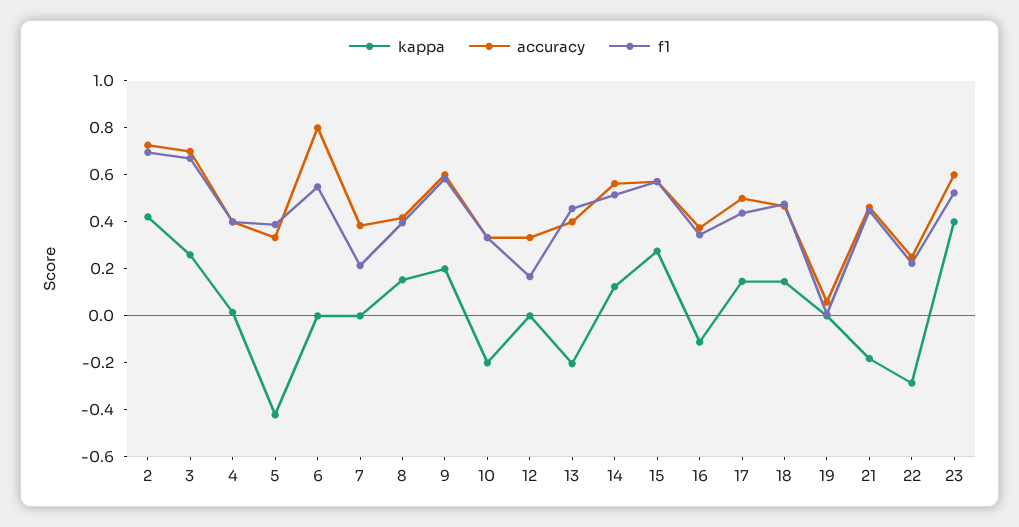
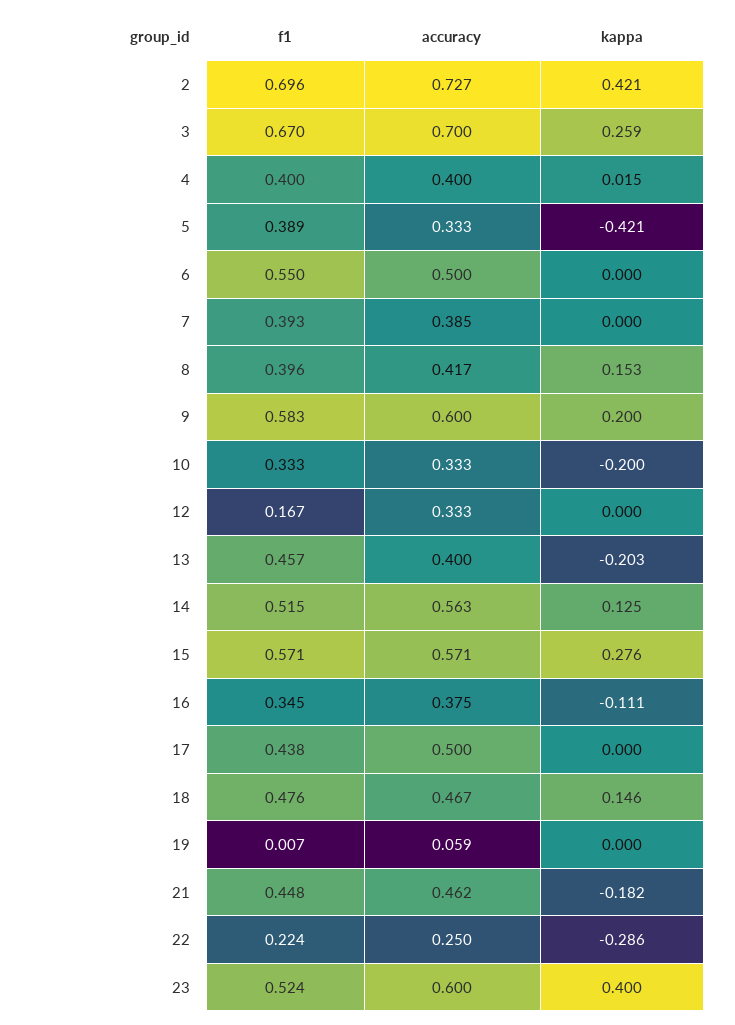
accuracy, 6: 0.8 -> 0.5
f1, 7: 0.2 -> 0.393
kappa, 17: 0.15 -> 0

